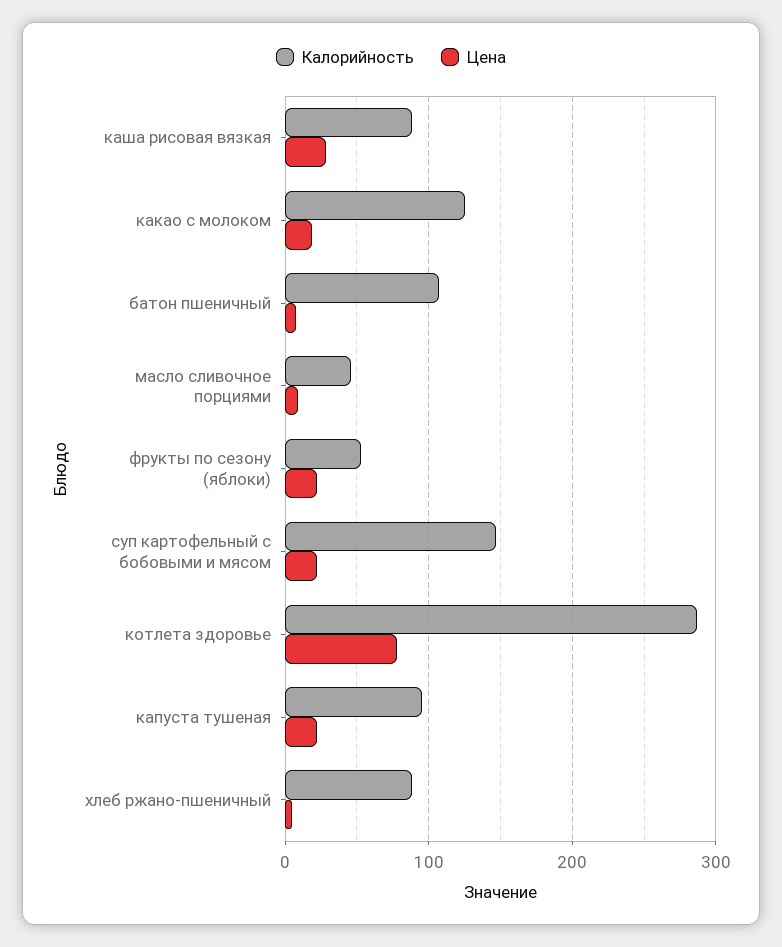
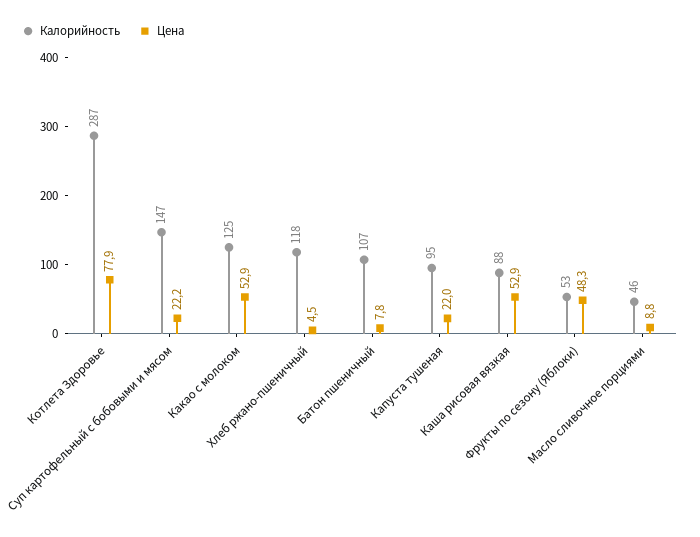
Цена, каша рисовая вязкая: 30 -> 52.9
Цена, какао с молоком: 20 -> 52.9
Цена, фрукты по сезону (яблоки): 20 -> 48.3
Калорийность, хлеб ржано-пшеничный: 90 -> 118

